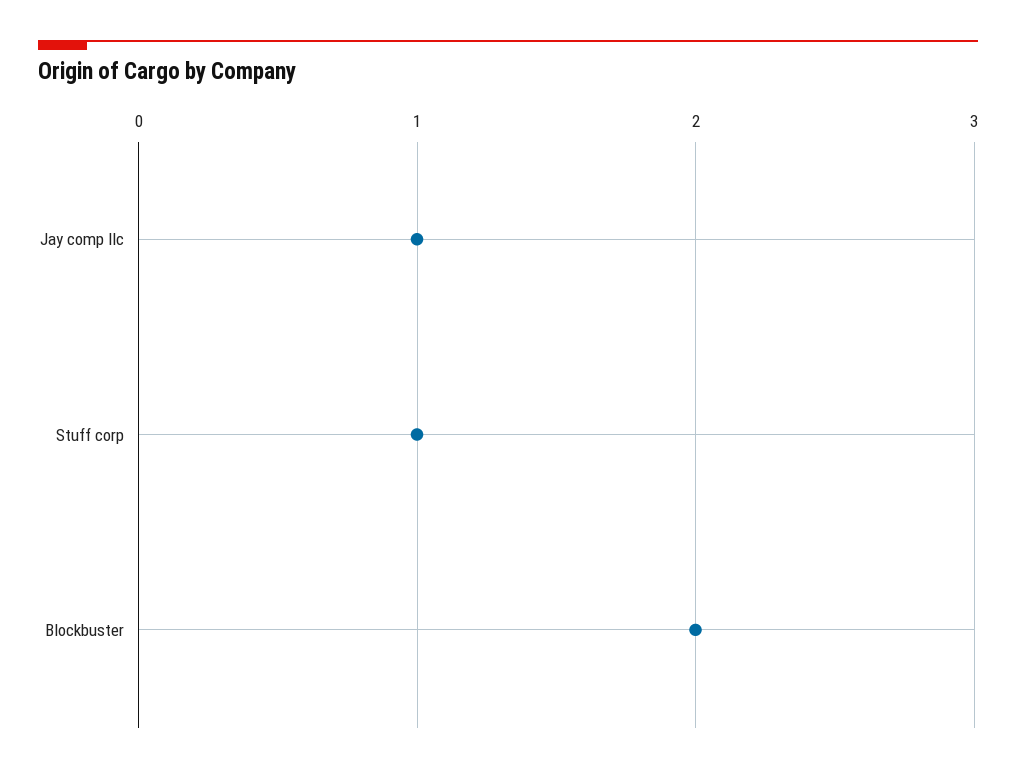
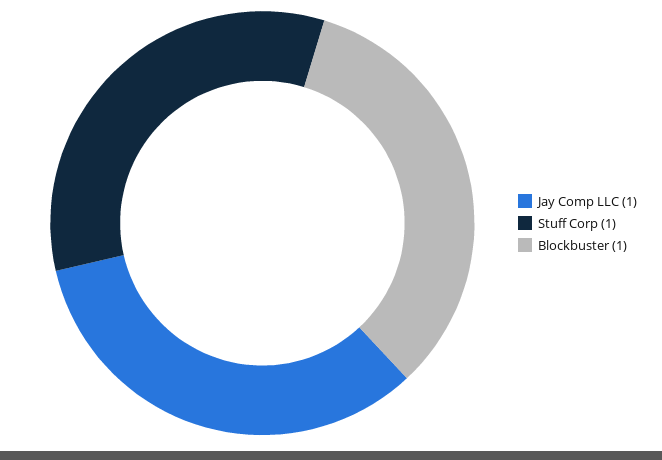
Blockbuster: 2 -> 1

